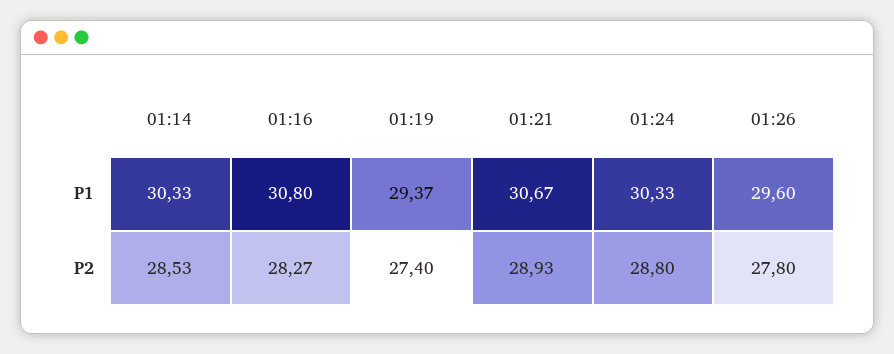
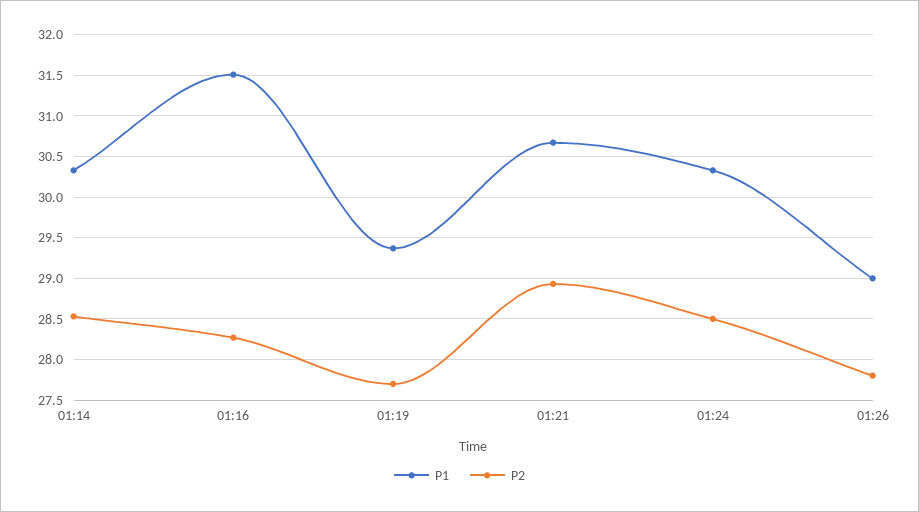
P1, 01:16: 30.8 -> 31.5
P1, 01:26: 29.6 -> 29
P2, 01:19: 27.4 -> 27.7
P2, 01:24: 28.8 -> 28.5

